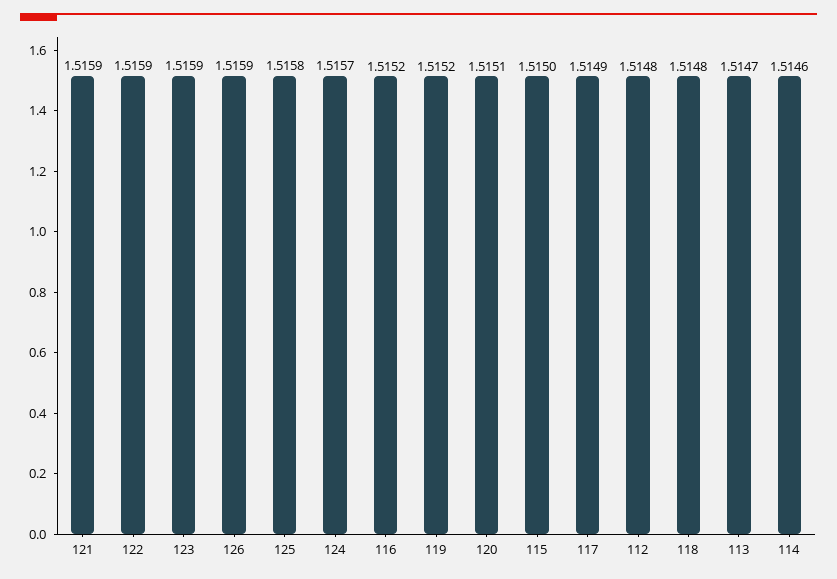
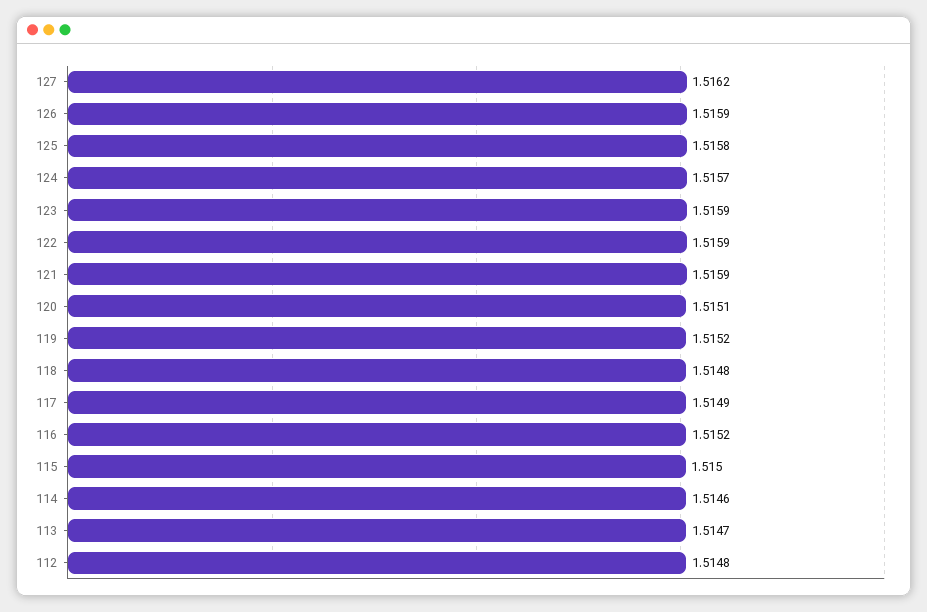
127: none -> 1.5162

